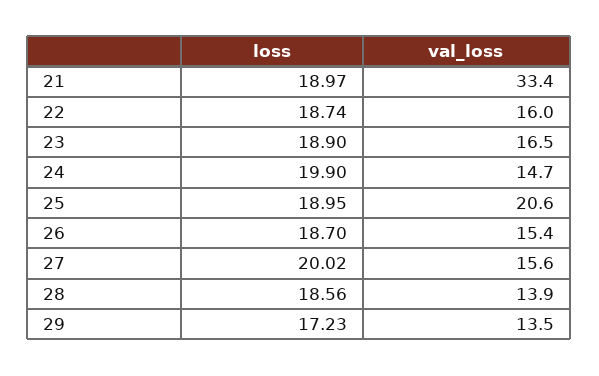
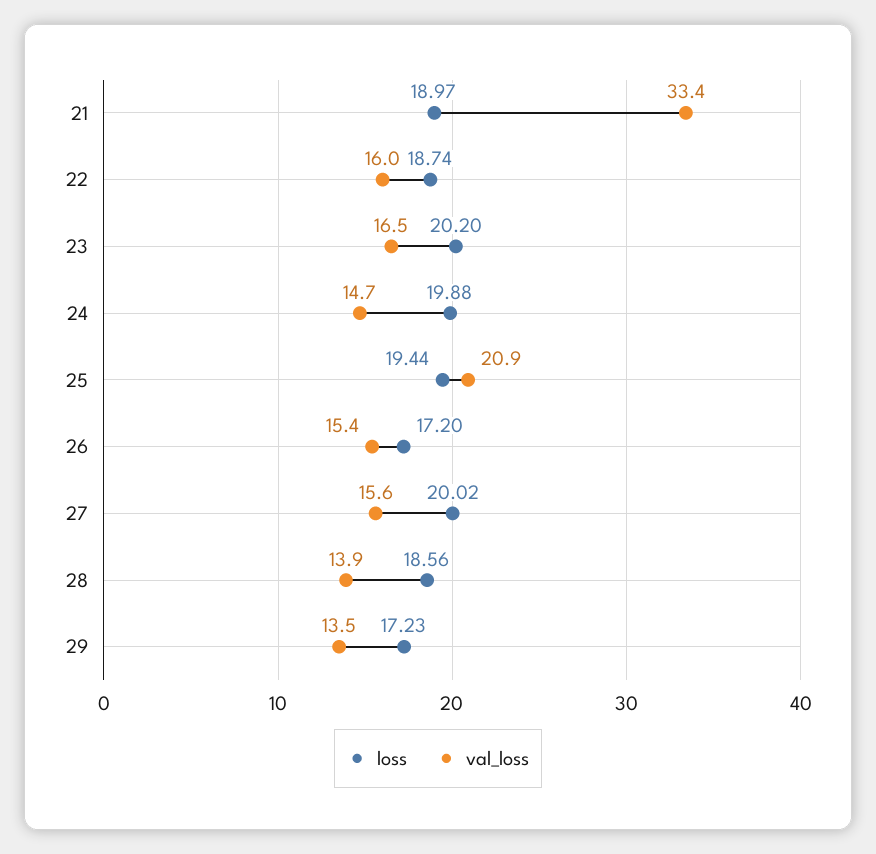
loss, 23: 18.9 -> 20.2
loss, 24: 19.9 -> 19.88
loss, 25: 18.95 -> 19.44
val_loss, 25: 20.6 -> 20.9
loss, 26: 18.7 -> 17.2

